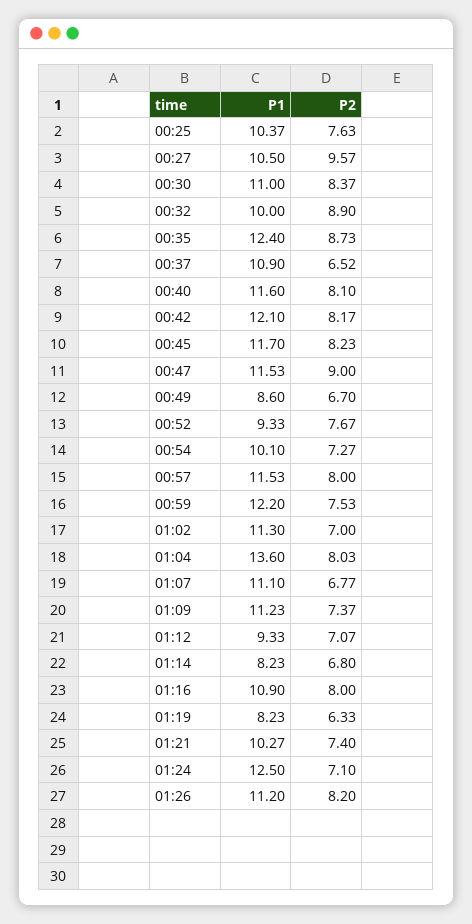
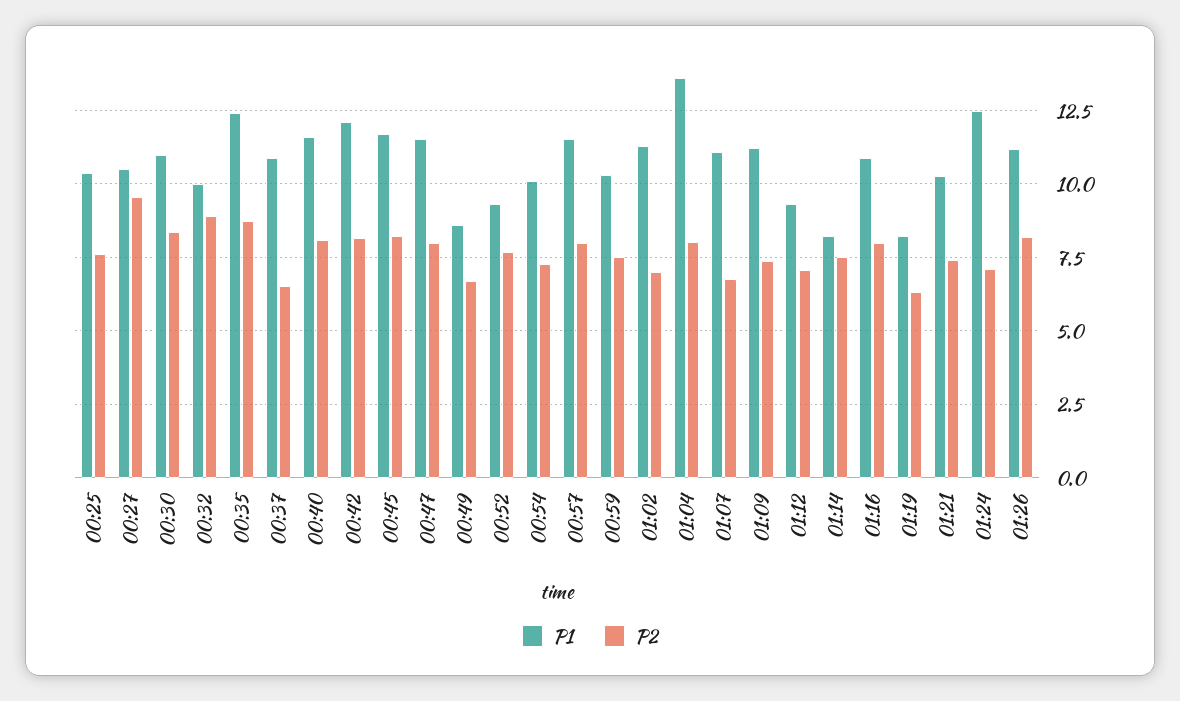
P2, 00:47: 9 -> 8
P1, 00:59: 12.2 -> 10.25
P2, 01:14: 6.8 -> 7.5

